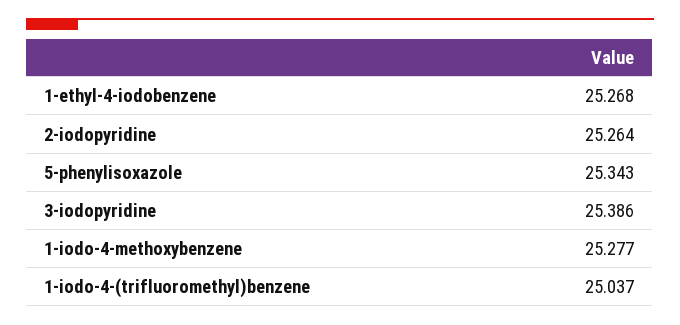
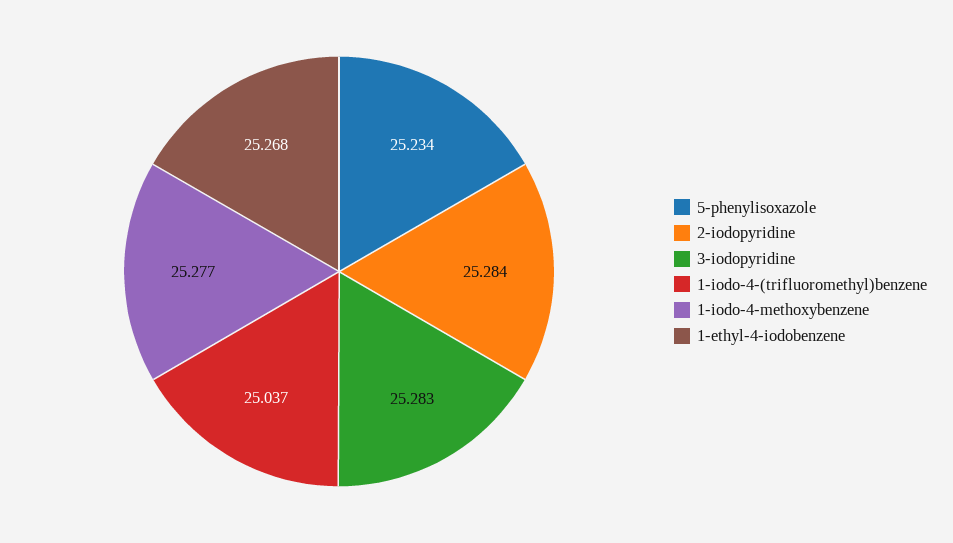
2-iodopyridine: 25.264 -> 25.284
5-phenylisoxazole: 25.343 -> 25.234
3-iodopyridine: 25.386 -> 25.283

